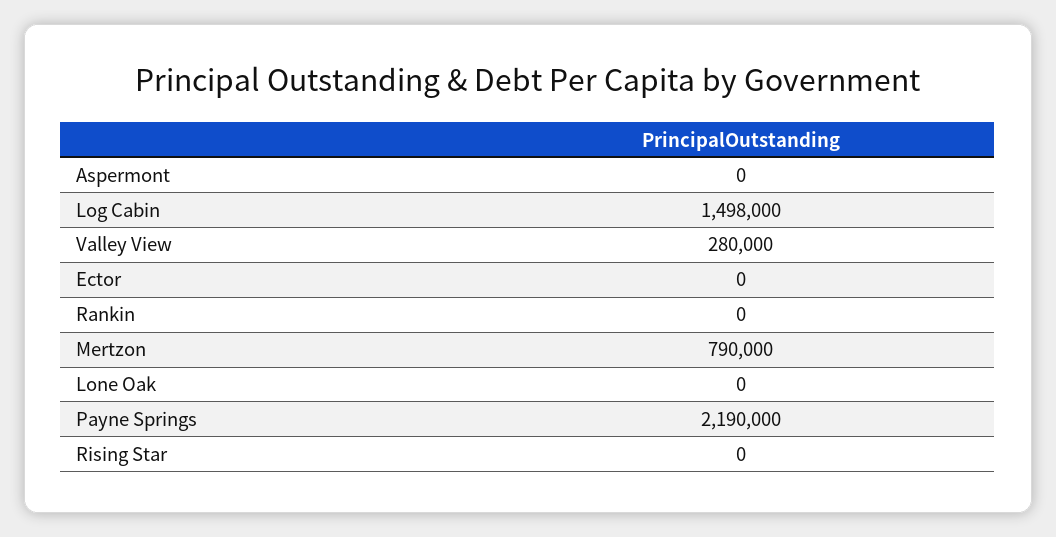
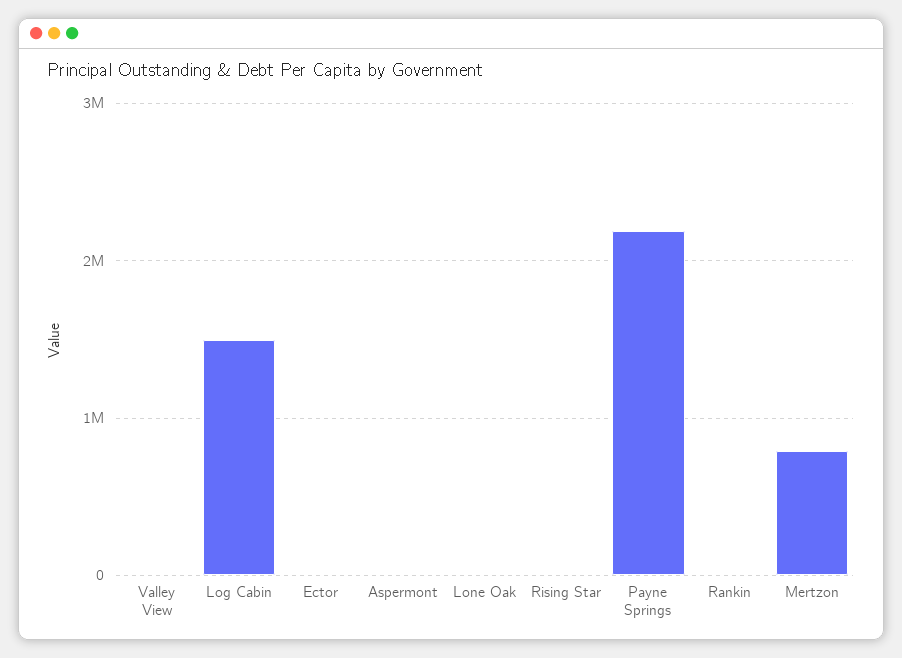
Valley View: 280000 -> 0

